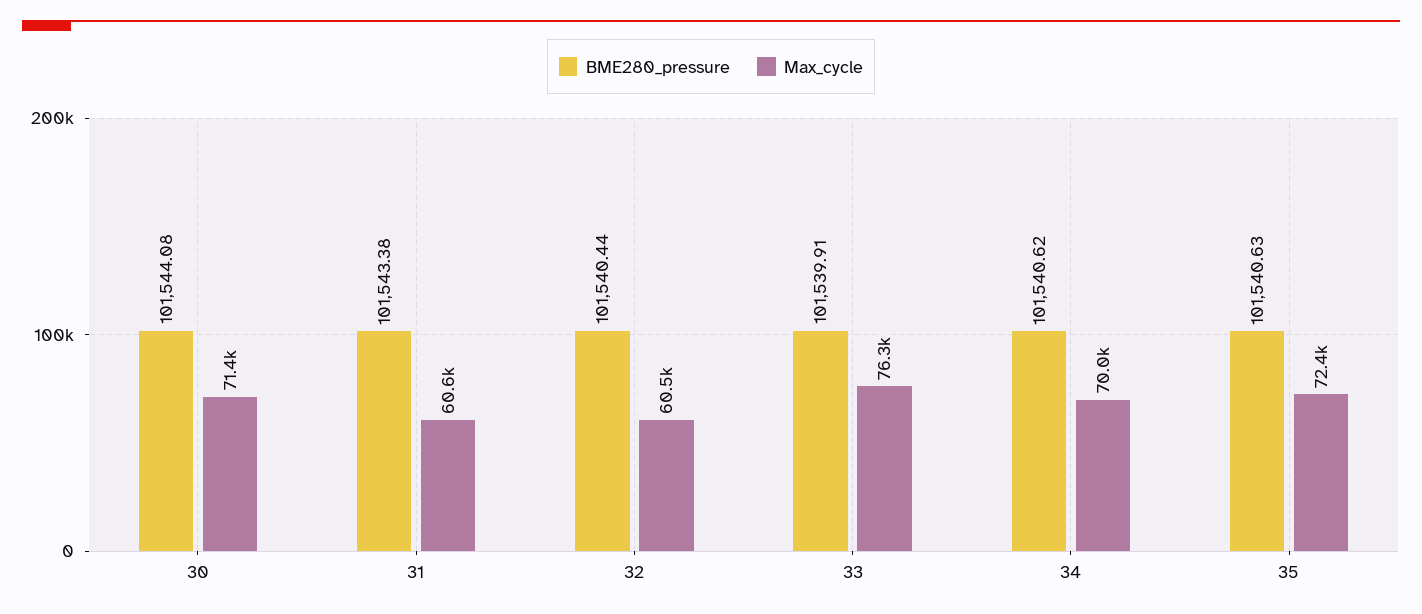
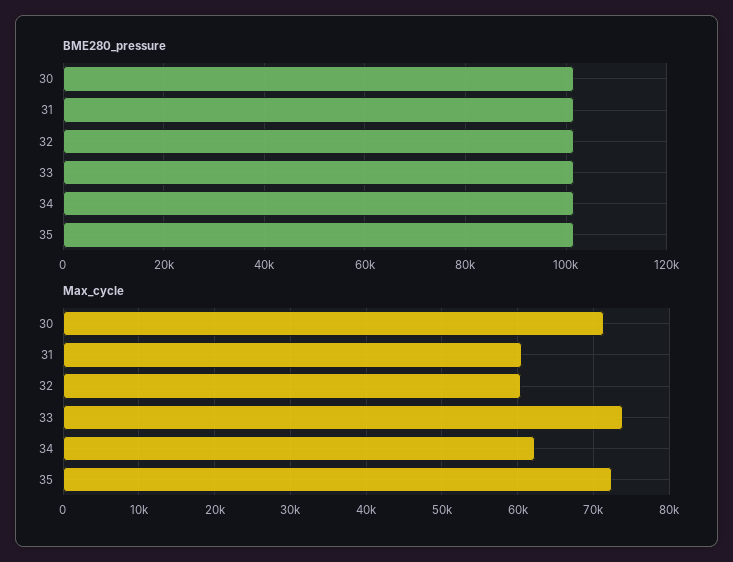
Max_cycle, 33: 76300 -> 74000
Max_cycle, 34: 70000 -> 62000

